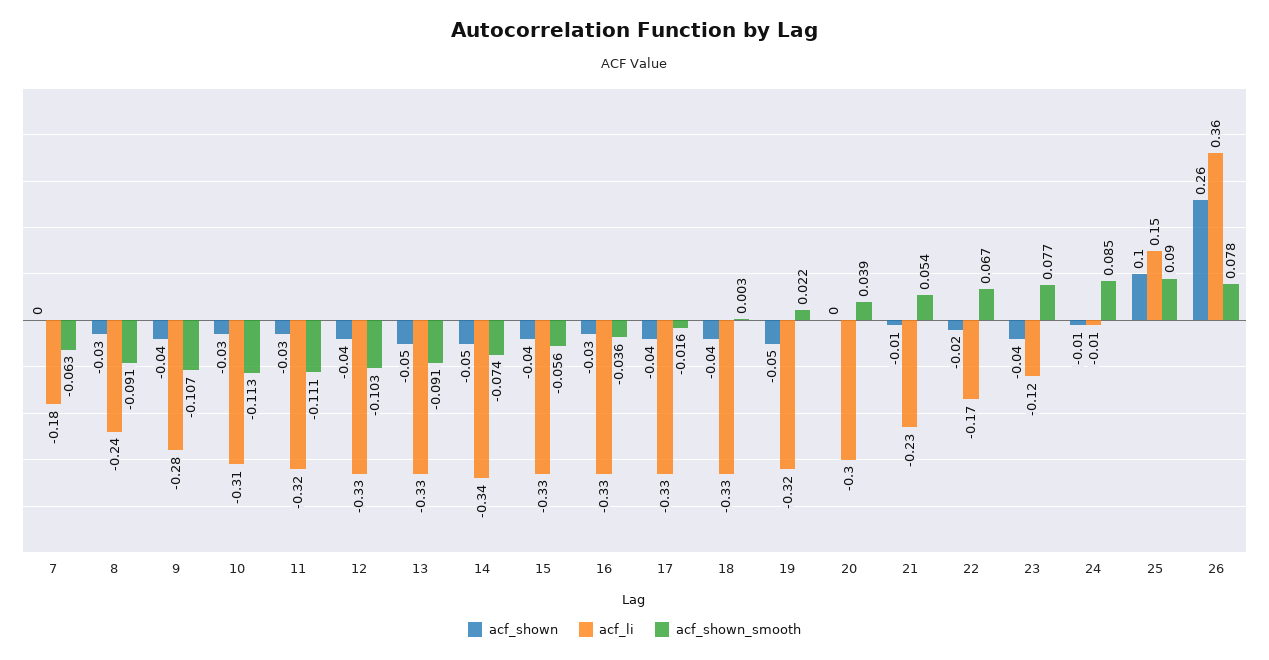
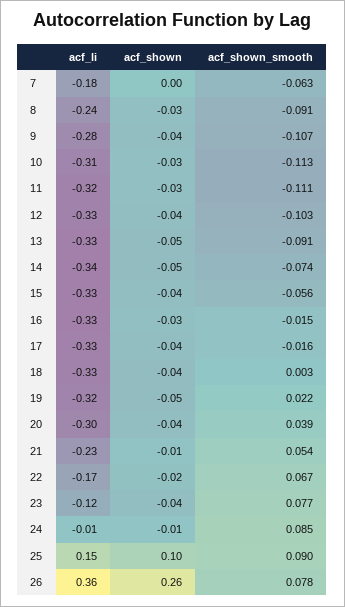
acf_shown_smooth, 16: -0.036 -> -0.015
acf_shown, 20: 0 -> -0.04

